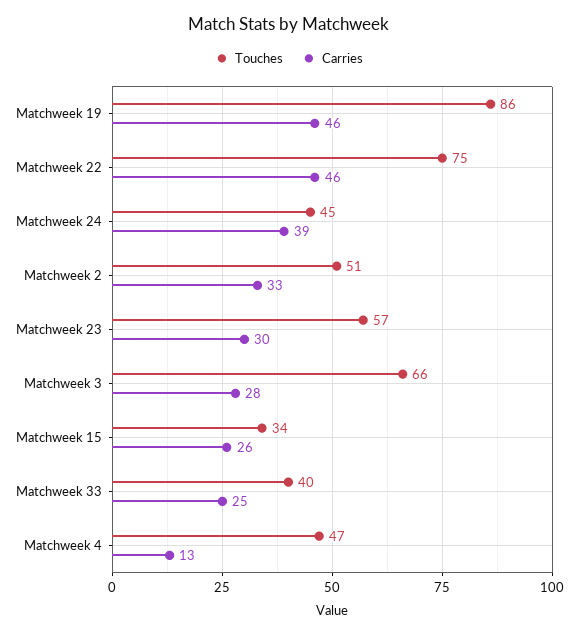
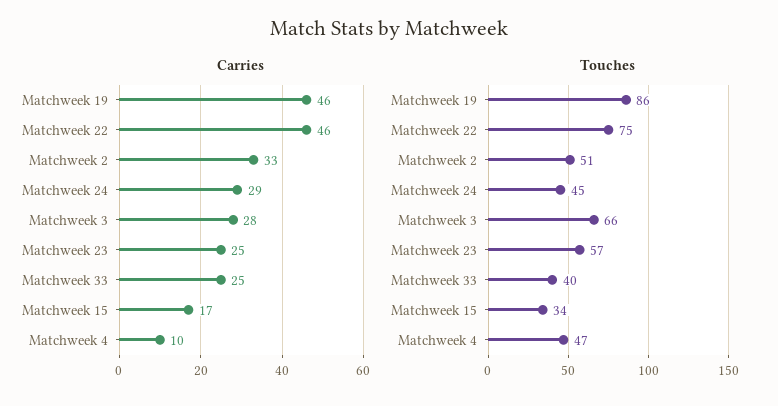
Carries, Matchweek 24: 39 -> 29
Carries, Matchweek 23: 30 -> 25
Carries, Matchweek 15: 26 -> 17
Carries, Matchweek 4: 13 -> 10

